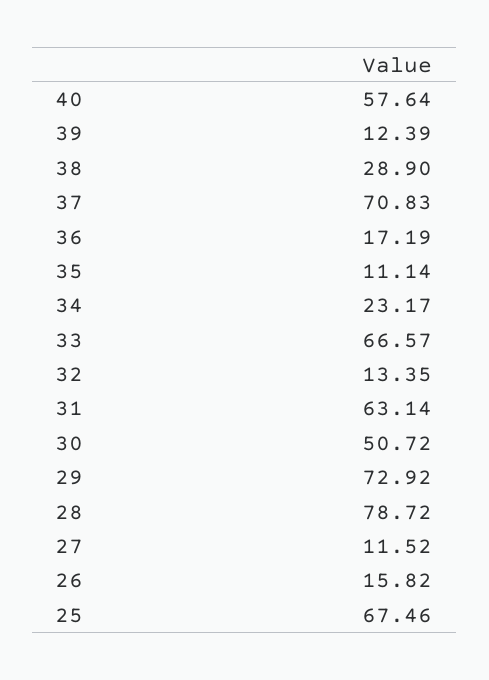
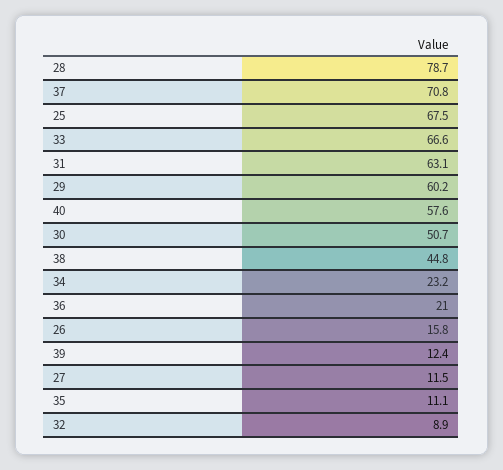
38: 28.9 -> 44.8
36: 17.19 -> 21
32: 13.35 -> 8.9
29: 72.92 -> 60.2

